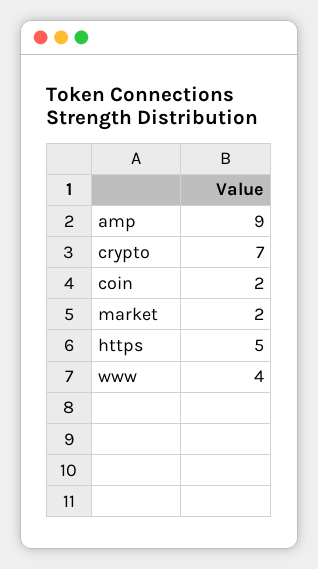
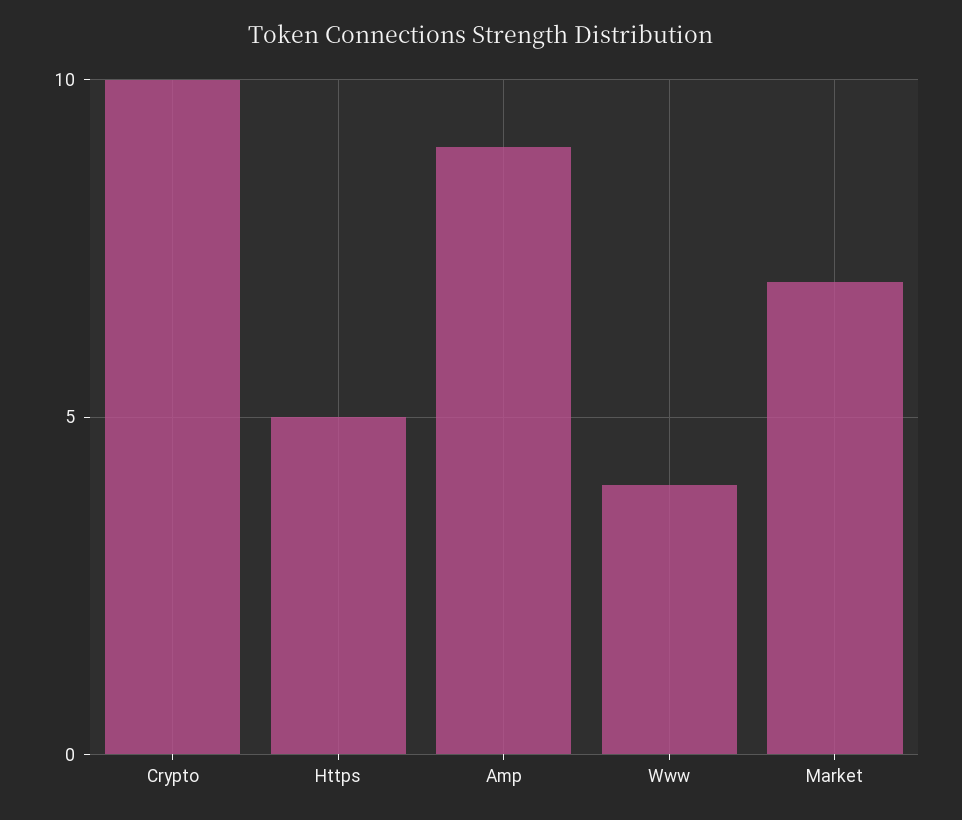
crypto: 7 -> 10
coin: 2 -> none
market: 2 -> 7

